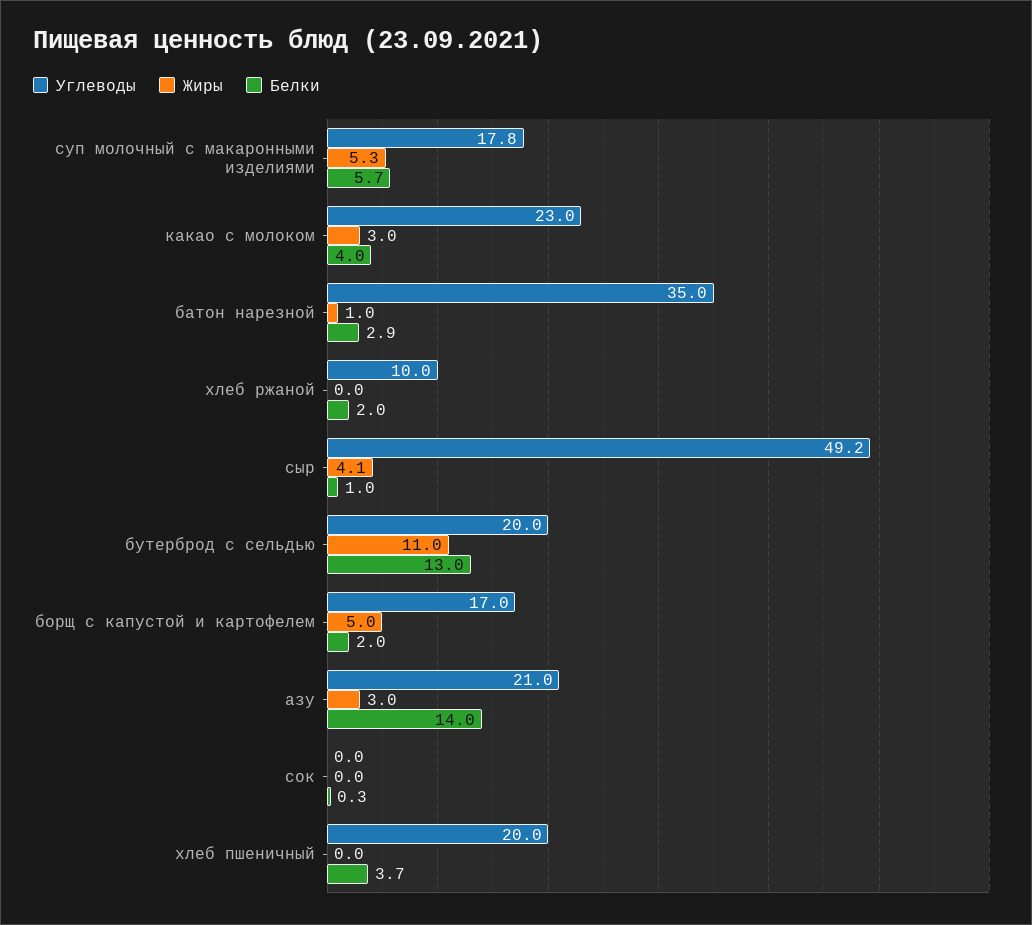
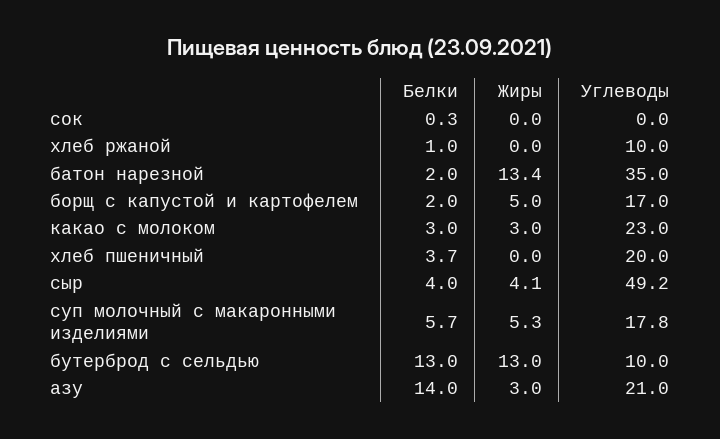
Белки, какао с молоком: 4 -> 3
Жиры, батон нарезной: 1 -> 13.4
Белки, батон нарезной: 2.9 -> 2
Белки, хлеб ржаной: 2 -> 1
Белки, сыр: 1 -> 4
Углеводы, бутерброд с сельдью: 20 -> 10
Жиры, бутерброд с сельдью: 11 -> 13

